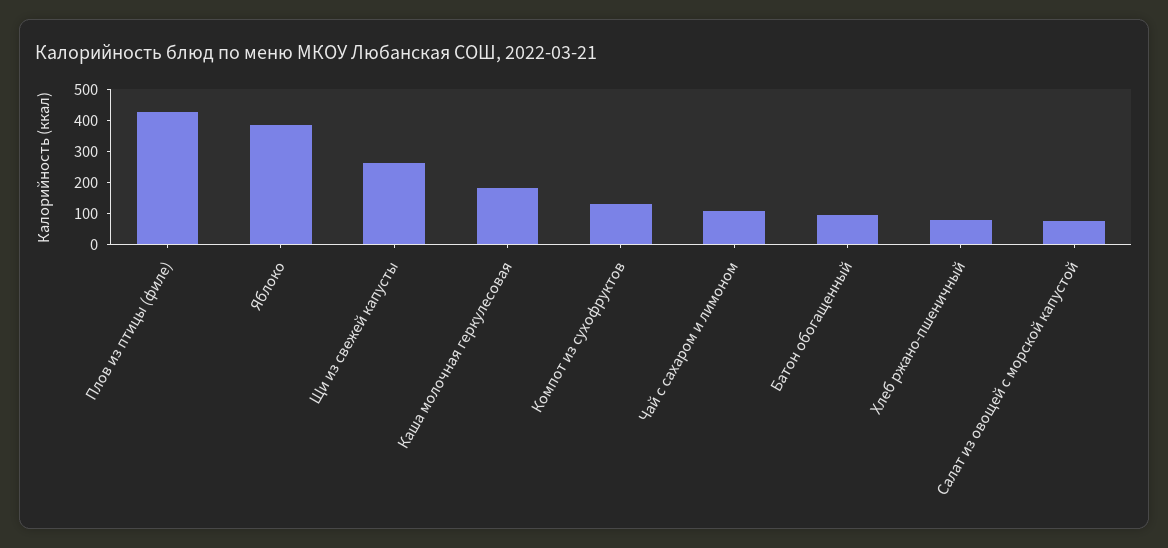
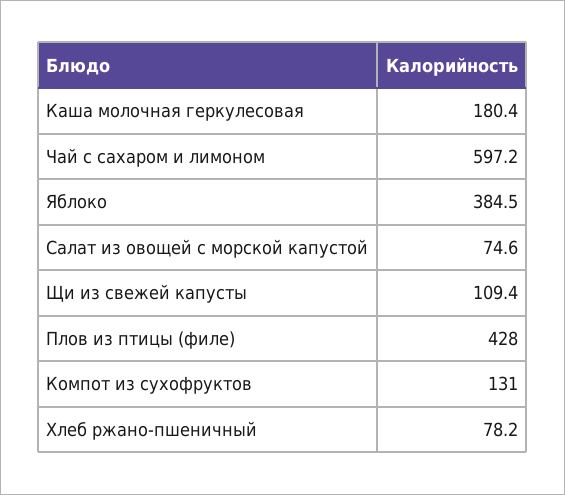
Щи из свежей капусты: 250 -> 109.4
Чай с сахаром и лимоном: 100 -> 597.2
Батон обогащенный: 100 -> none

